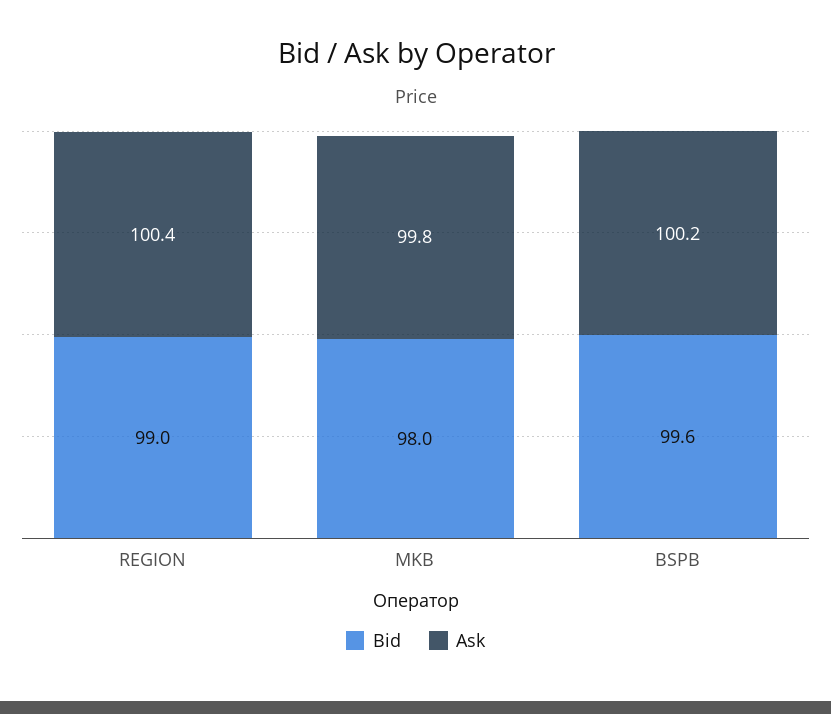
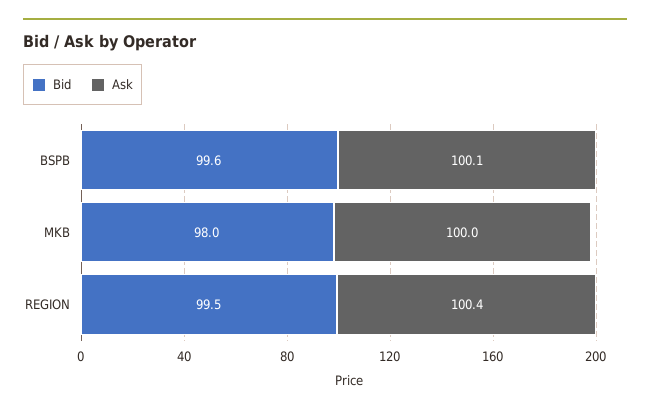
Bid, REGION: 99 -> 99.5
Ask, MKB: 99.8 -> 100
Ask, BSPB: 100.2 -> 100.1

